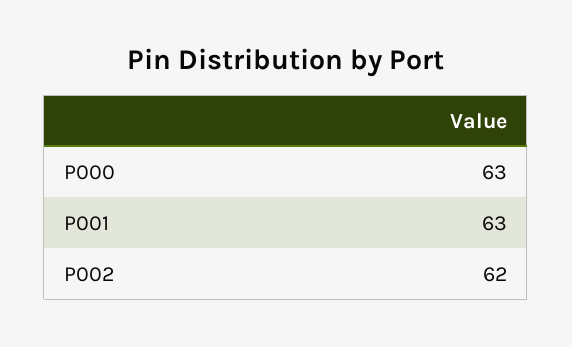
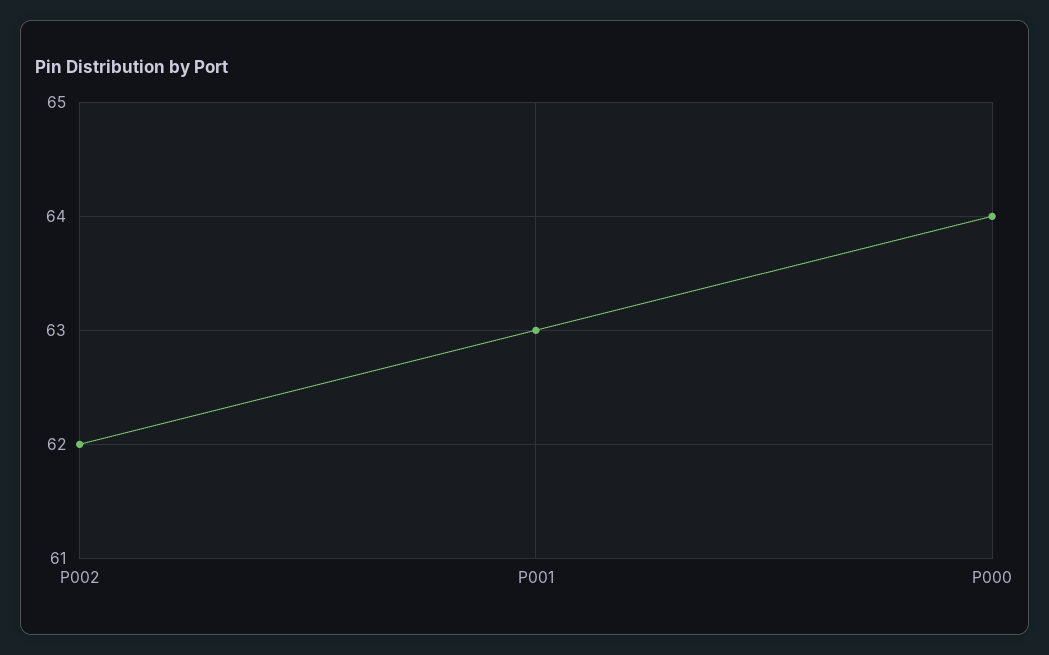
P000: 63 -> 64

